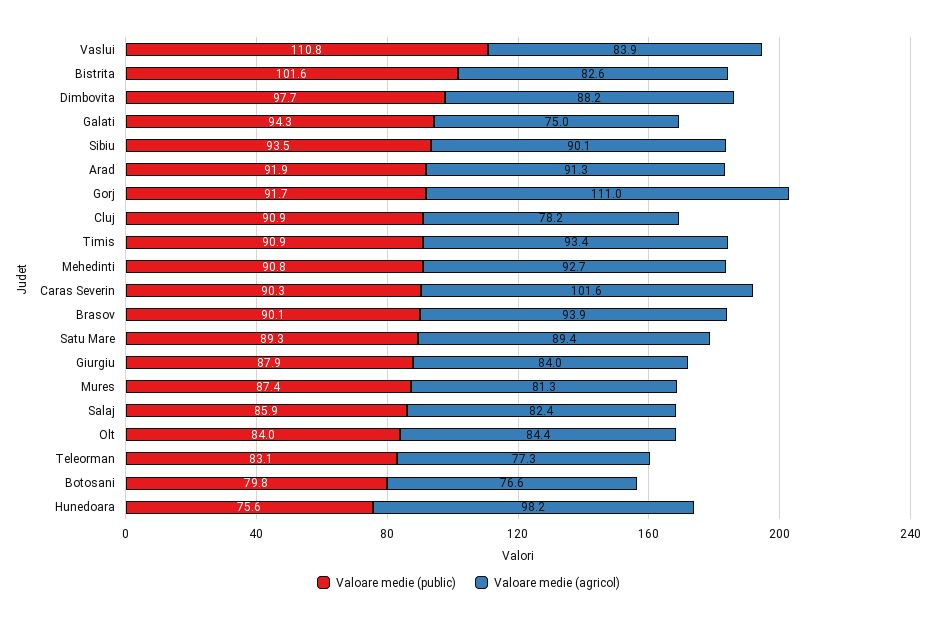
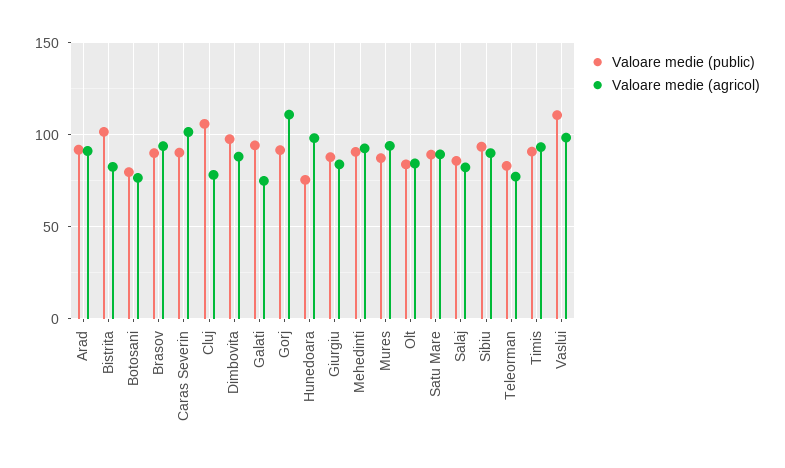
Valoare medie (agricol), Vaslui: 83.9 -> 100
Valoare medie (public), Cluj: 90.9 -> 105
Valoare medie (agricol), Mures: 81.3 -> 95

